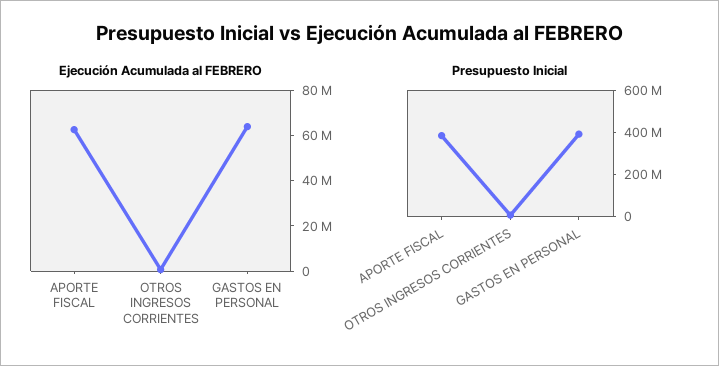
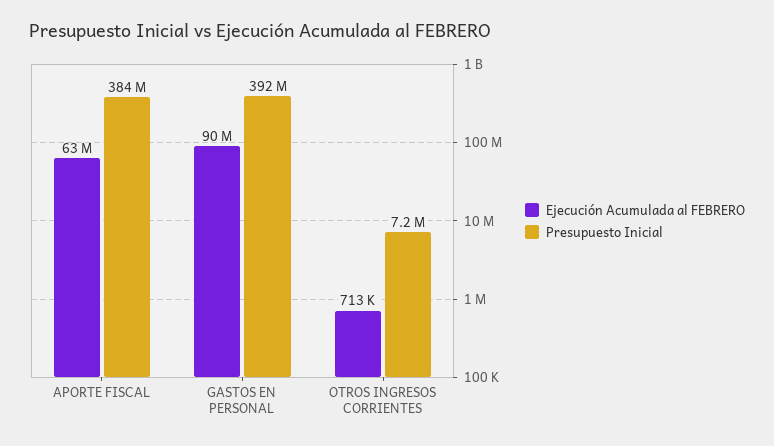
Ejecución Acumulada al FEBRERO, GASTOS EN PERSONAL: 65000000 -> 90000000

